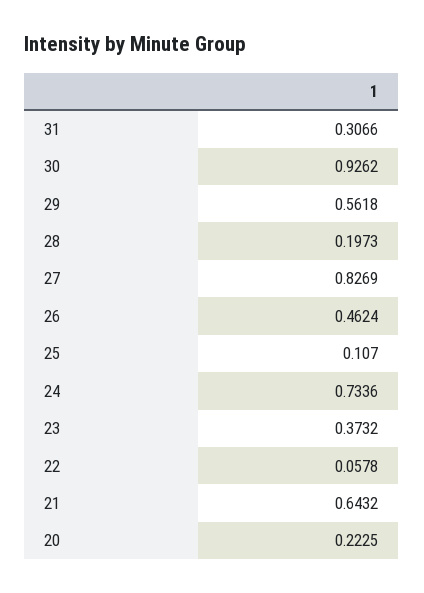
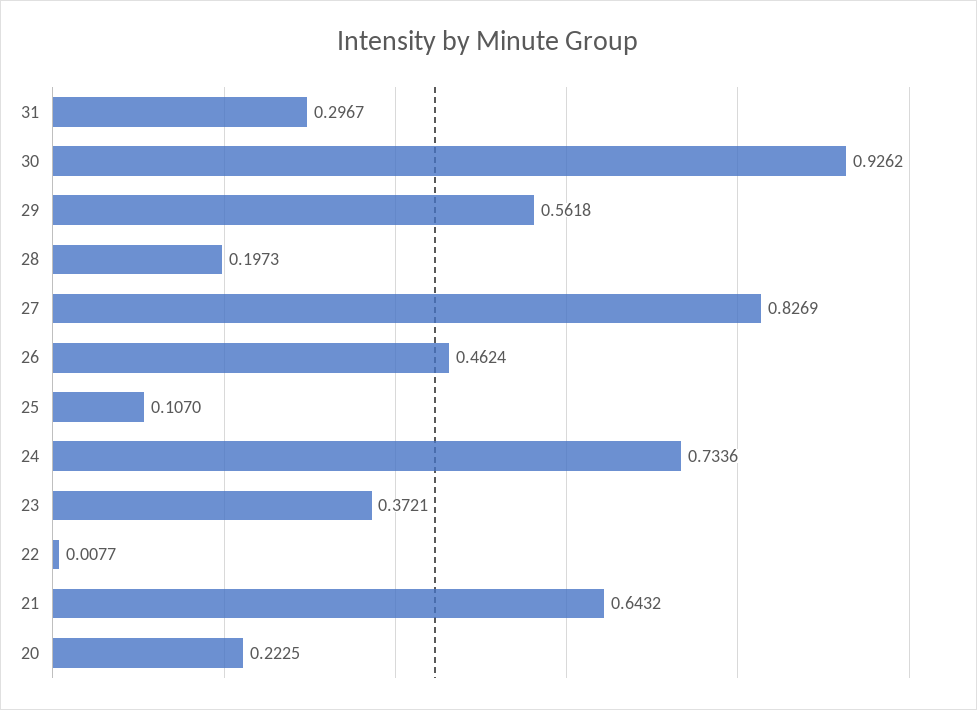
31: 0.3066 -> 0.2967
23: 0.3732 -> 0.3721
22: 0.0578 -> 0.0077

